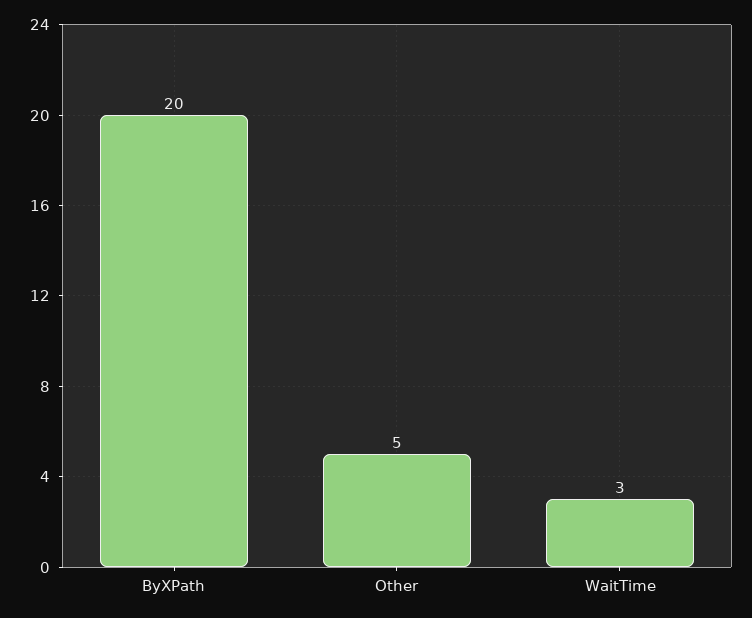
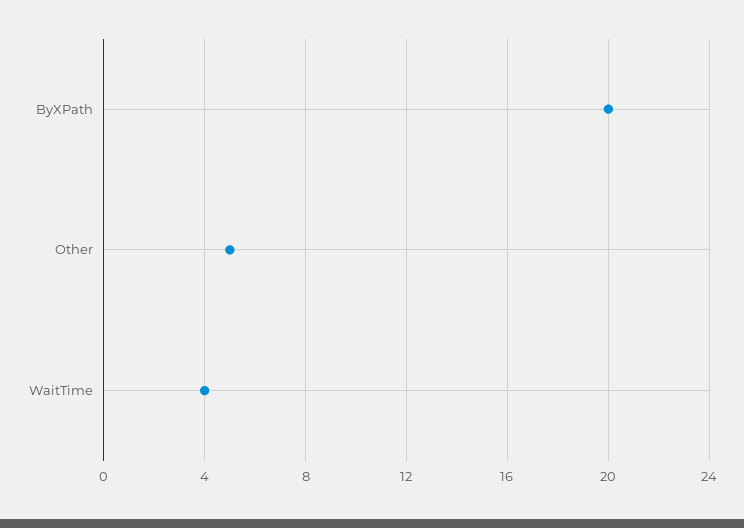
WaitTime: 3 -> 4

